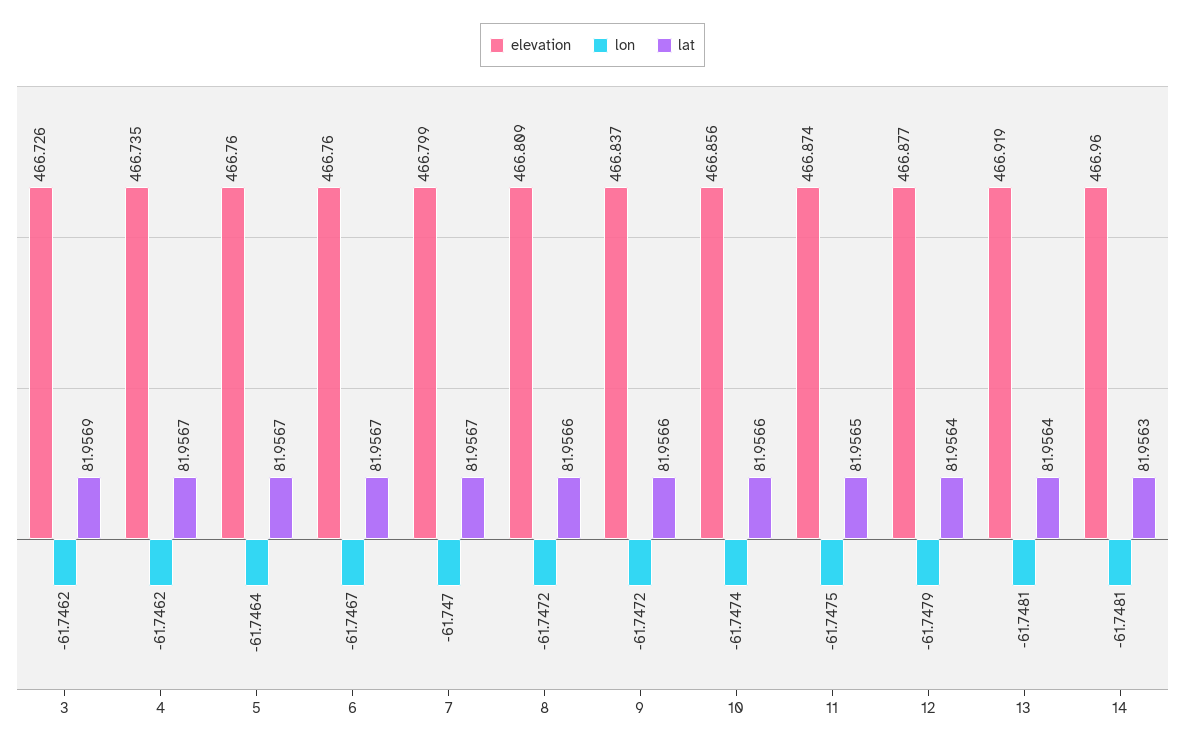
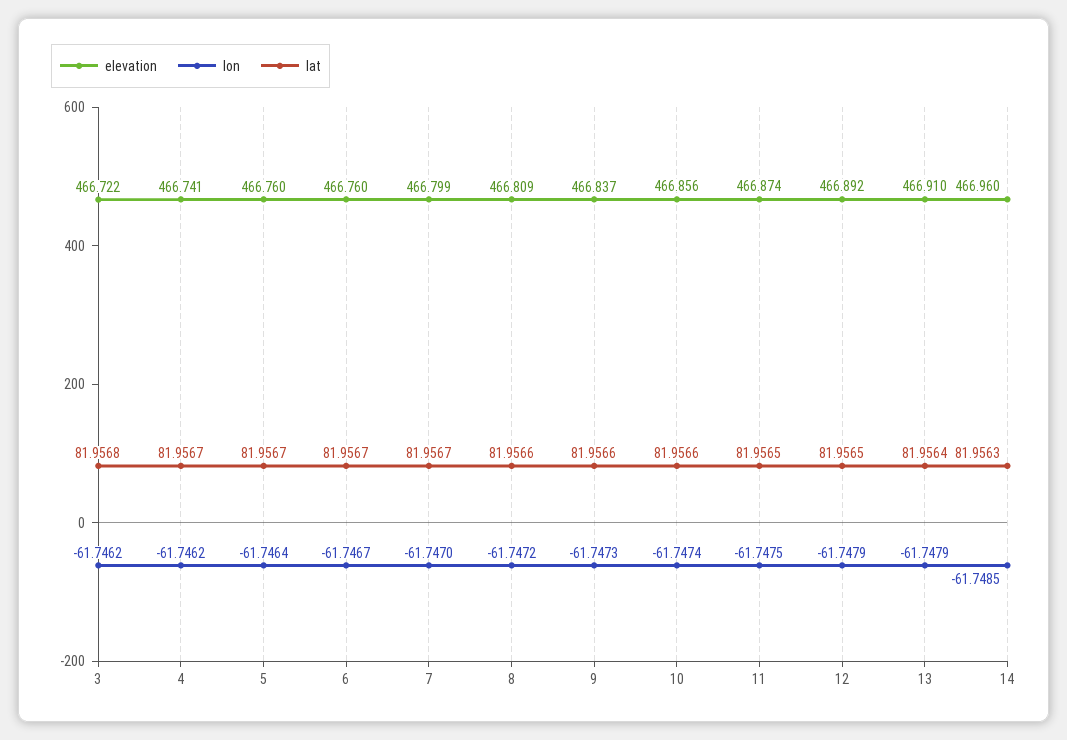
elevation, 3: 466.726 -> 466.722
lat, 3: 81.9569 -> 81.9568
elevation, 4: 466.735 -> 466.741
lon, 9: -61.7472 -> -61.7473
elevation, 12: 466.877 -> 466.892
lat, 12: 81.9564 -> 81.9565
elevation, 13: 466.919 -> 466.91
lon, 13: -61.7481 -> -61.7479
lon, 14: -61.7481 -> -61.7485

